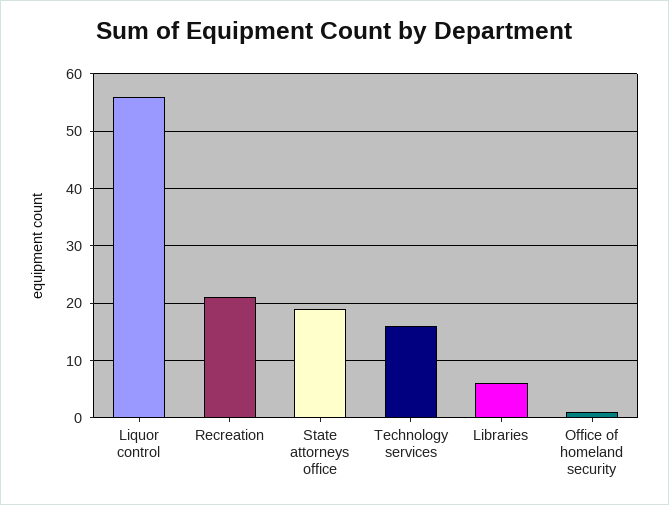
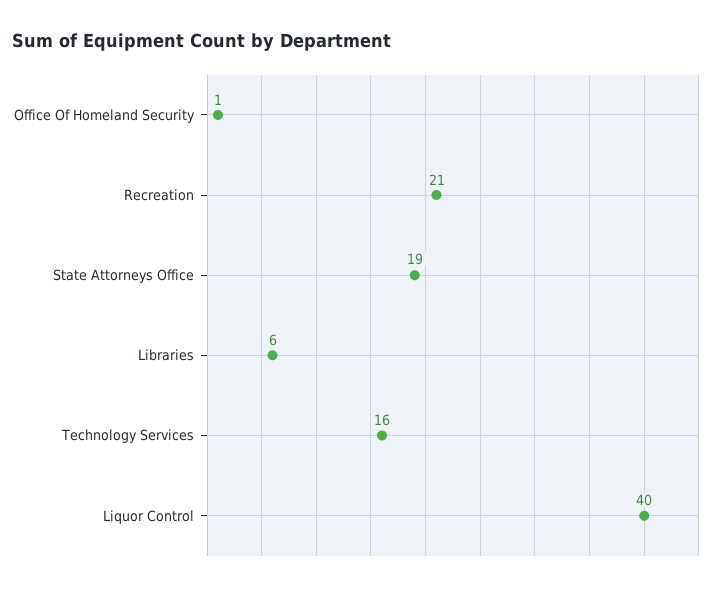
Liquor control: 55 -> 40

